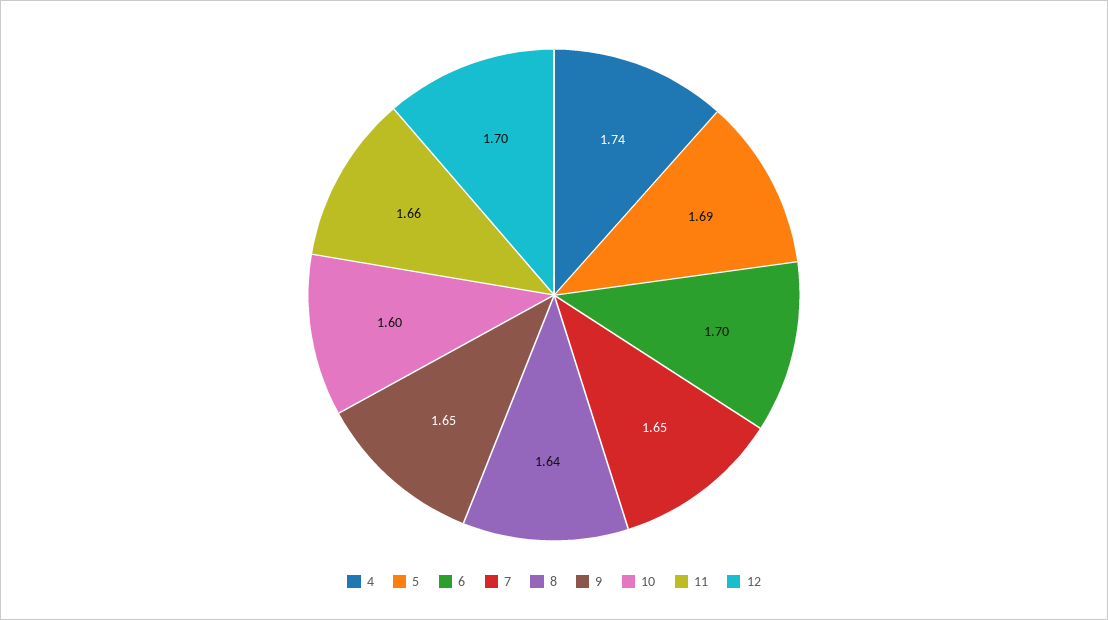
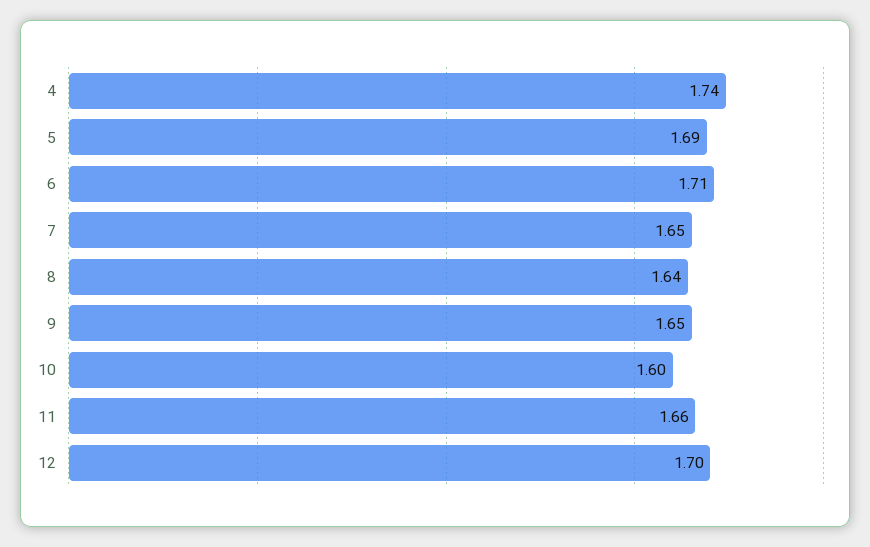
6: 1.7 -> 1.71

